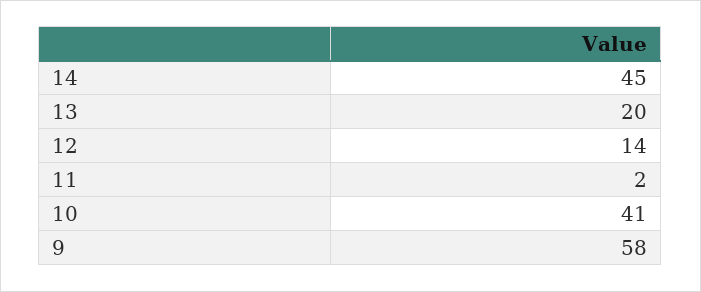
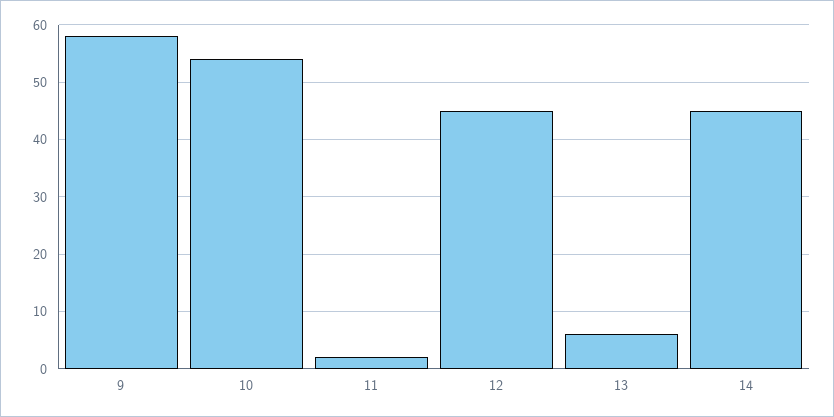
13: 20 -> 5
12: 14 -> 45
10: 41 -> 55

